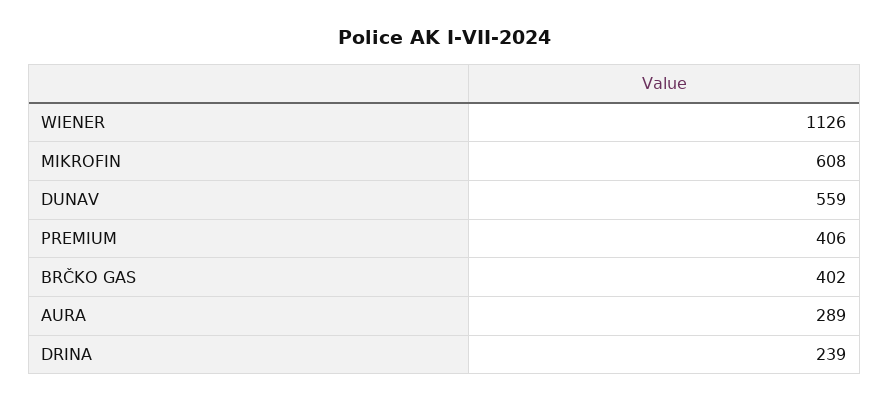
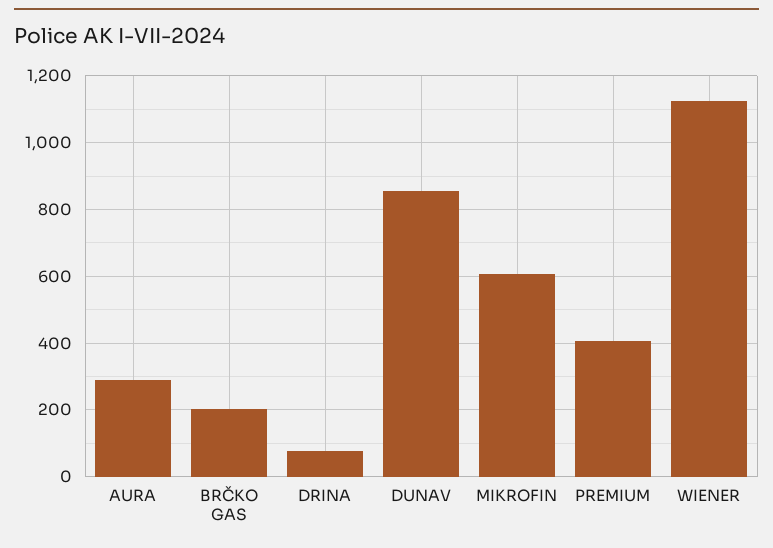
DUNAV: 559 -> 860
BRČKO GAS: 402 -> 200
DRINA: 239 -> 80

